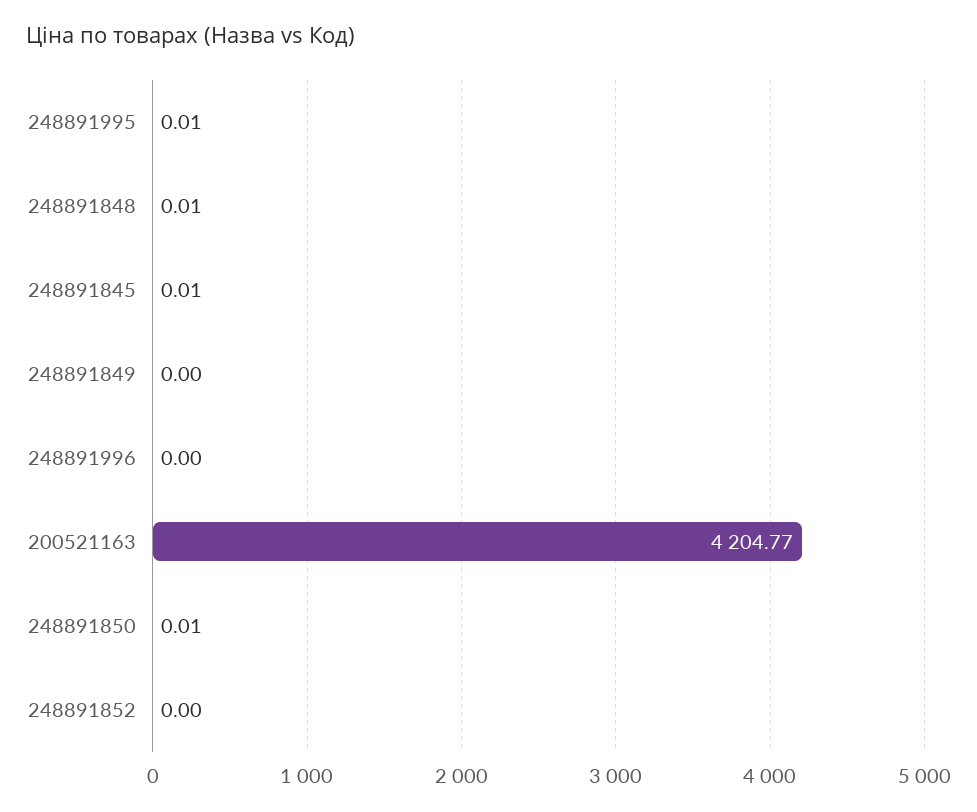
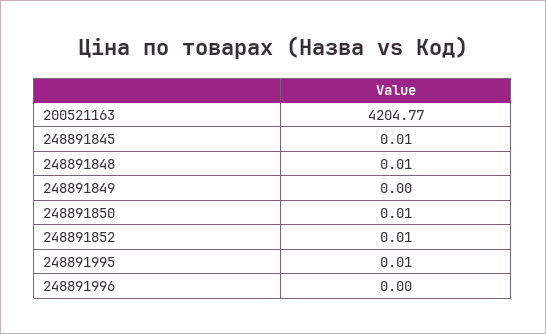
248891852: 0 -> 0.01

